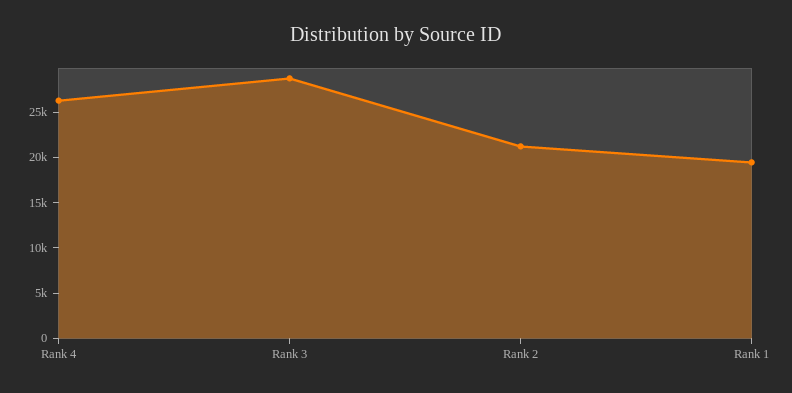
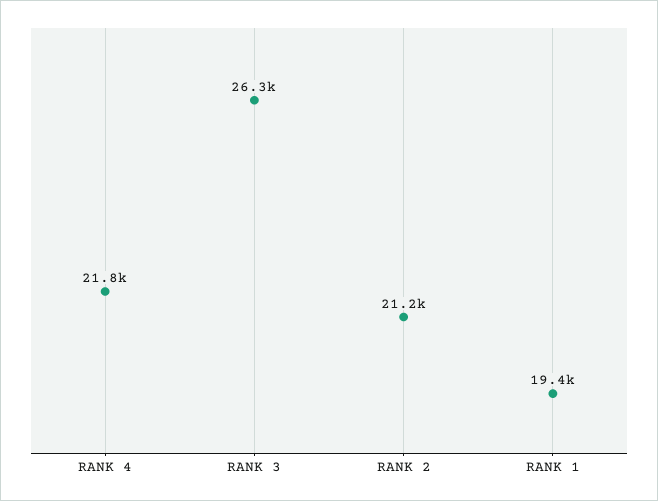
Rank 4: 26000 -> 21800
Rank 3: 29000 -> 26300

